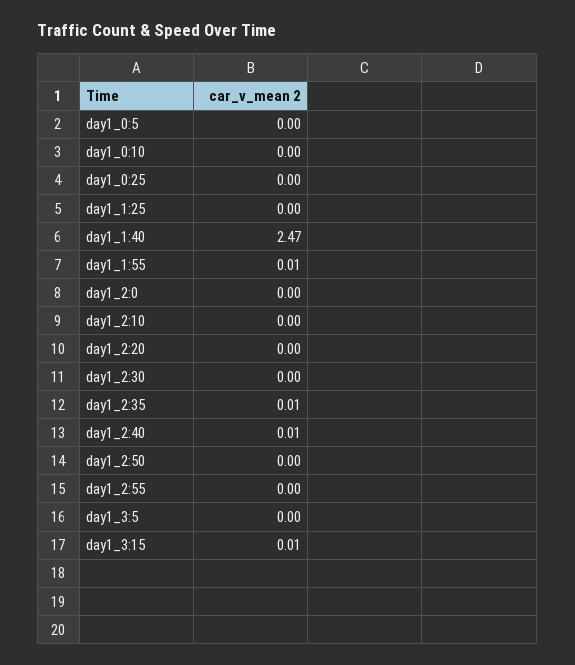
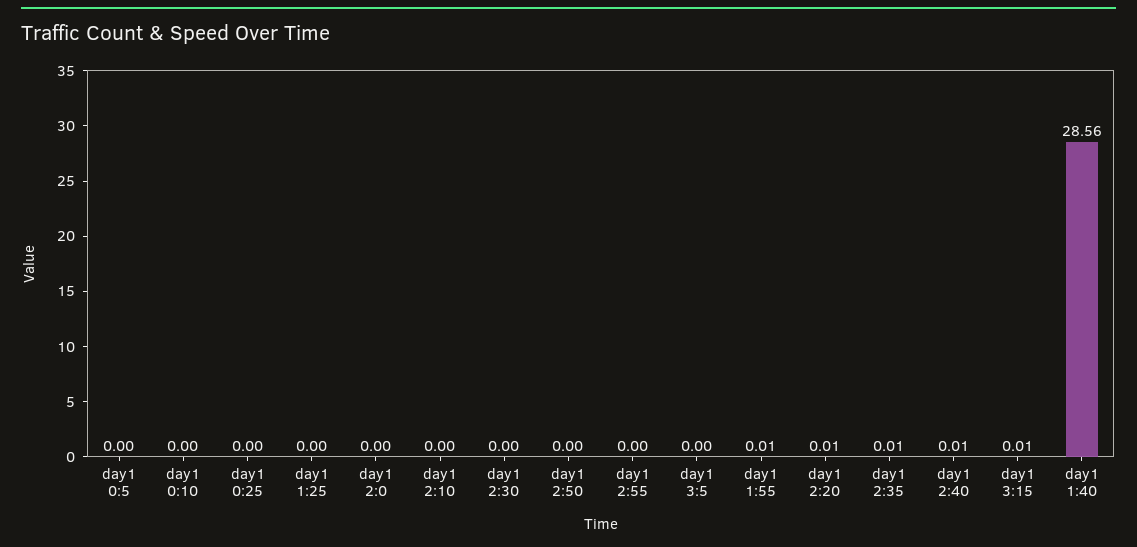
day1_1:40: 2.47 -> 28.56
day1_2:20: 0 -> 0.01

